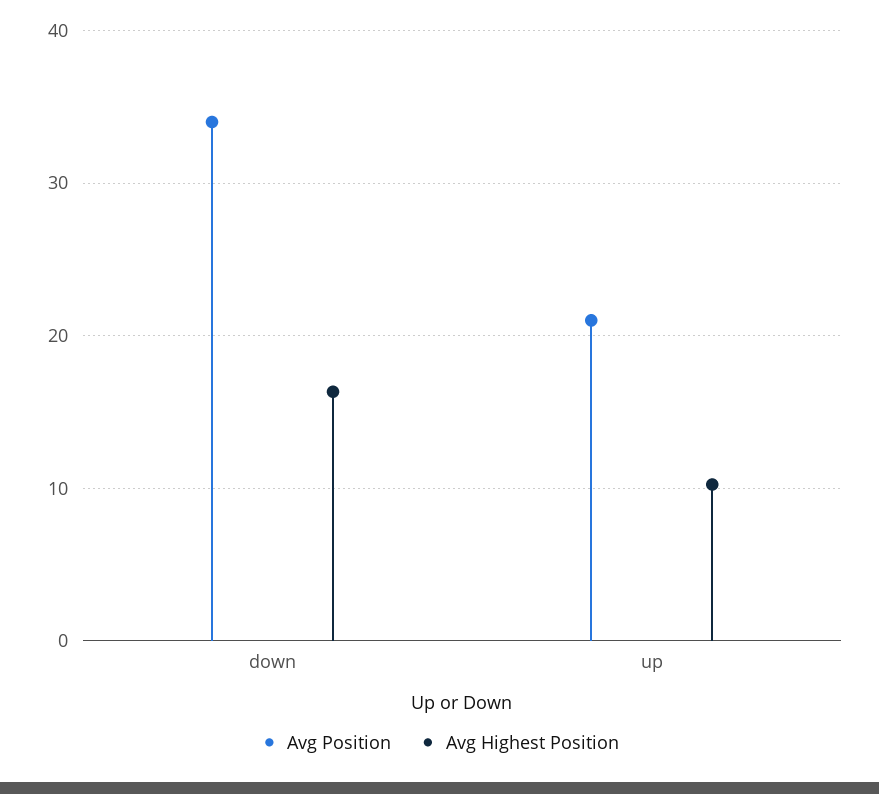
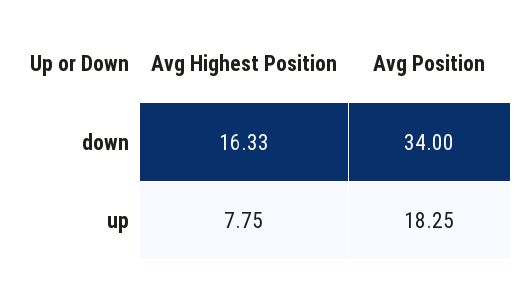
Avg Position, up: 21 -> 18.25
Avg Highest Position, up: 10 -> 7.75

